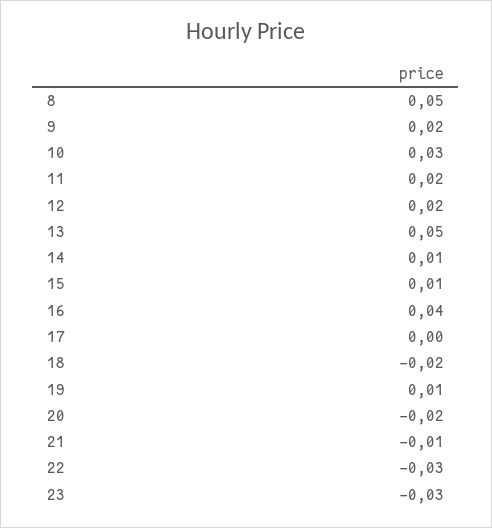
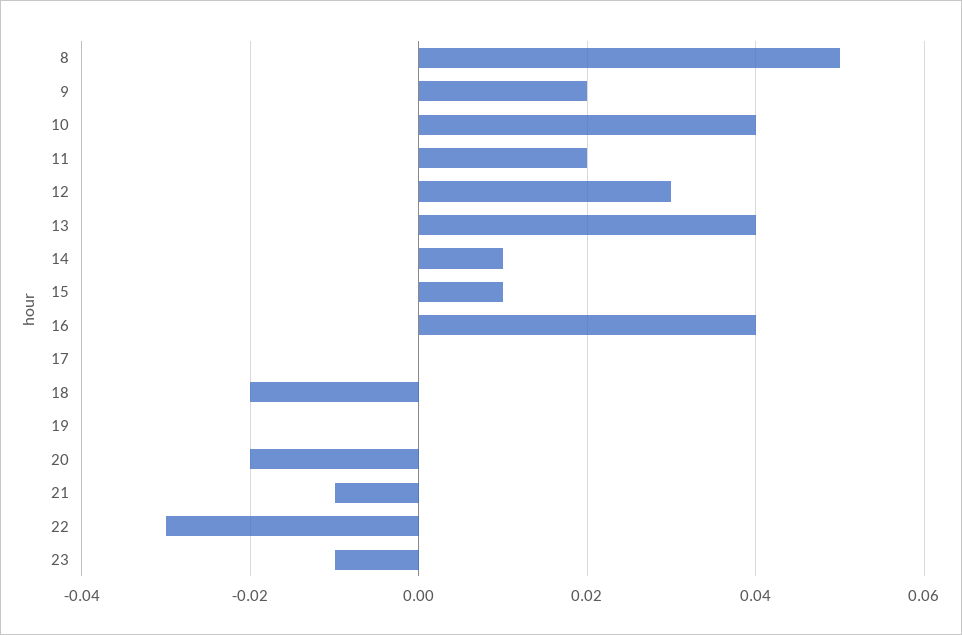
10: 0.03 -> 0.04
12: 0.02 -> 0.03
13: 0.05 -> 0.04
19: 0.01 -> 0
23: -0.03 -> -0.01

